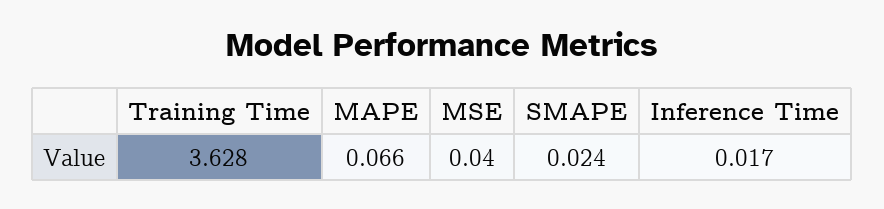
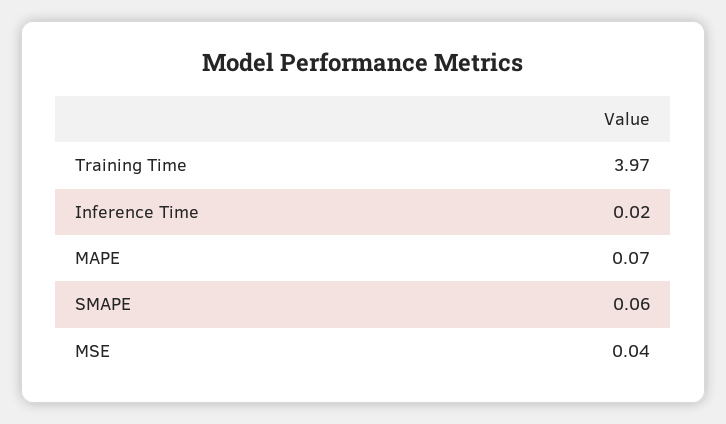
Training Time: 3.628 -> 3.97
SMAPE: 0.024 -> 0.06

